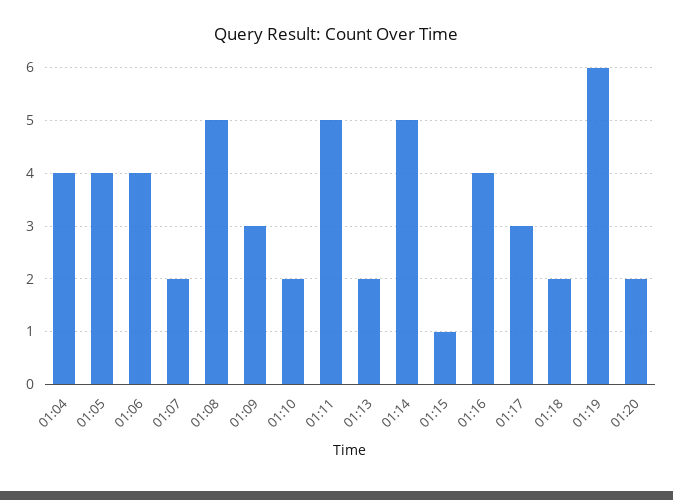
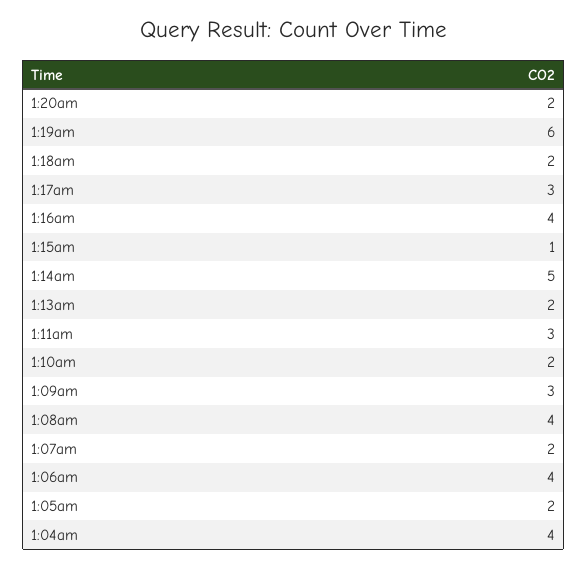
01:05: 4 -> 2
01:08: 5 -> 4
01:11: 5 -> 3

